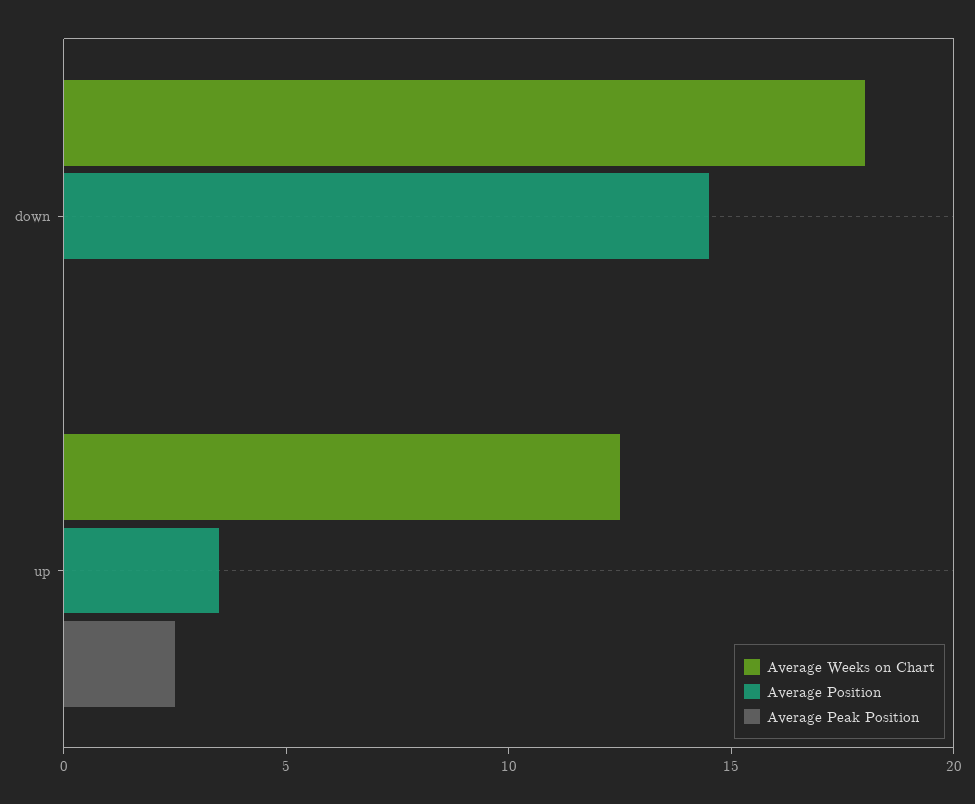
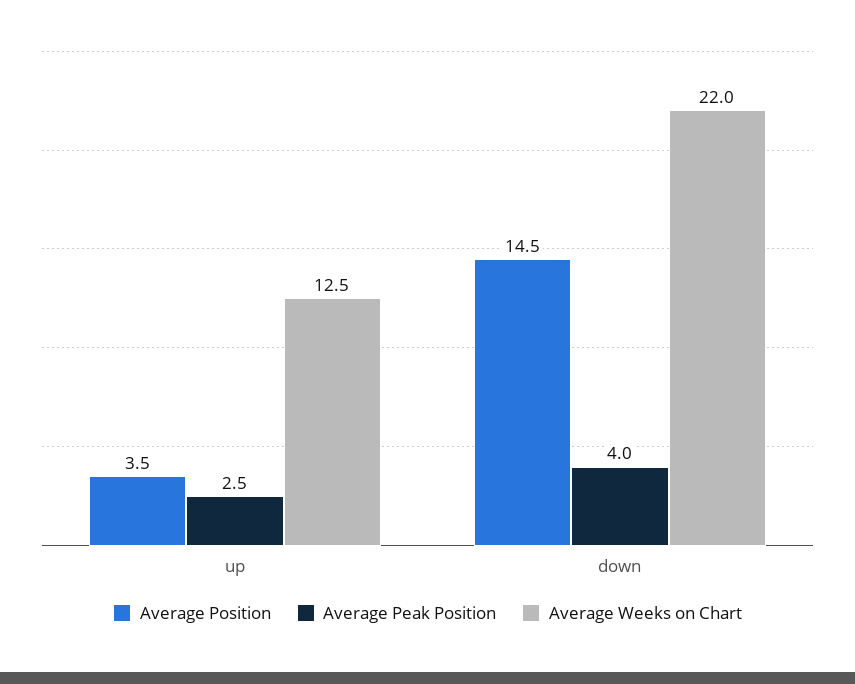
Average Weeks on Chart, down: 18 -> 22
Average Peak Position, down: 0 -> 4

